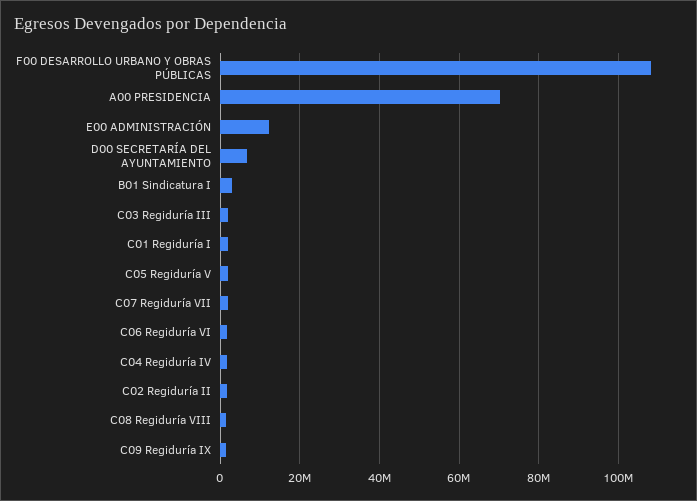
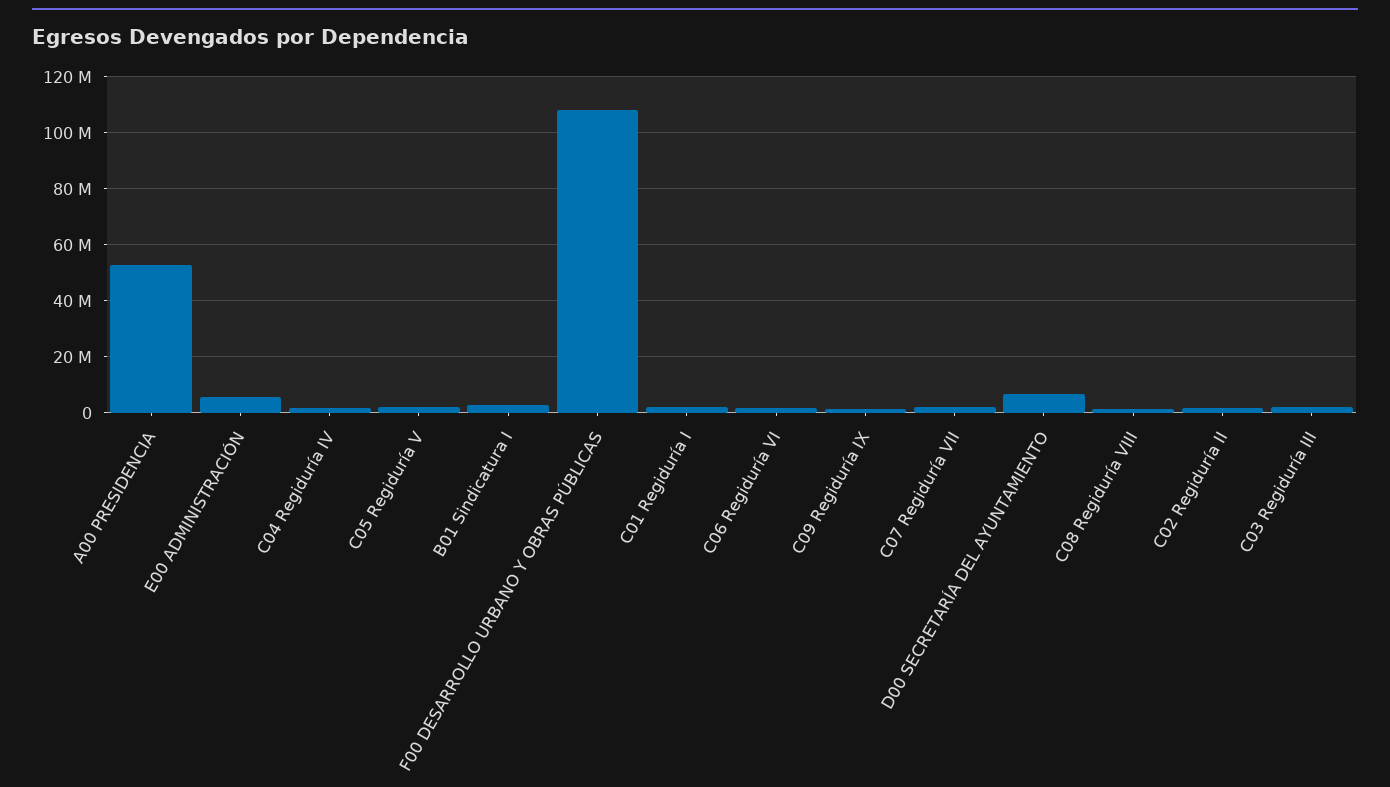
A00 PRESIDENCIA: 70000000 -> 52500000
E00 ADMINISTRACIÓN: 12000000 -> 5000000

